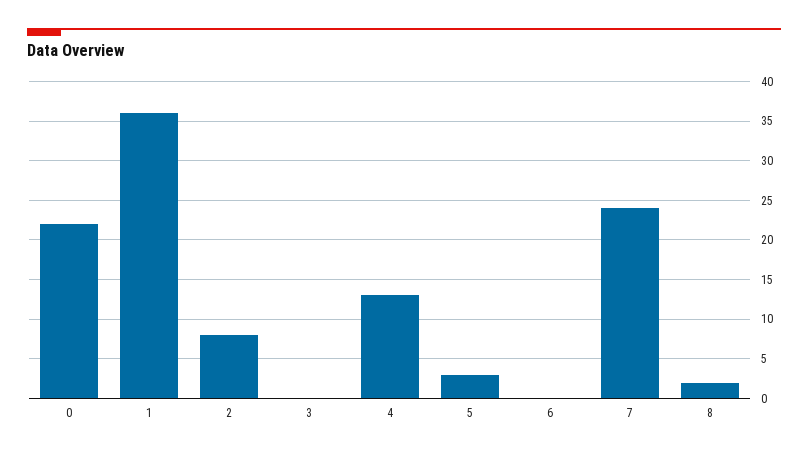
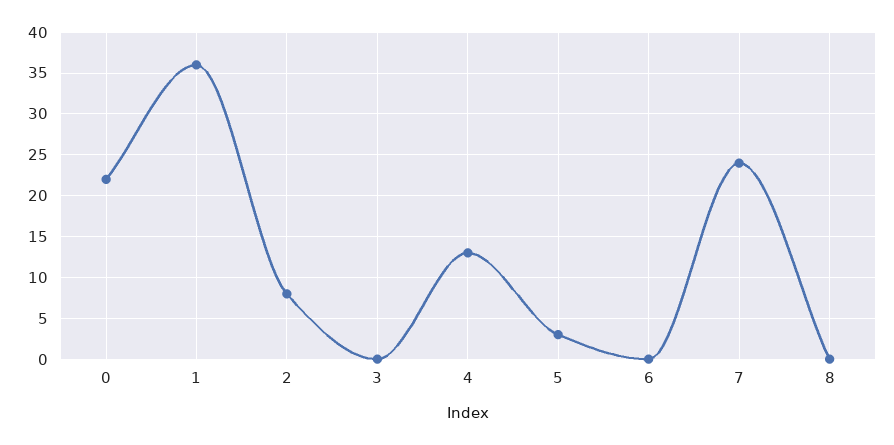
8: 2 -> 0

